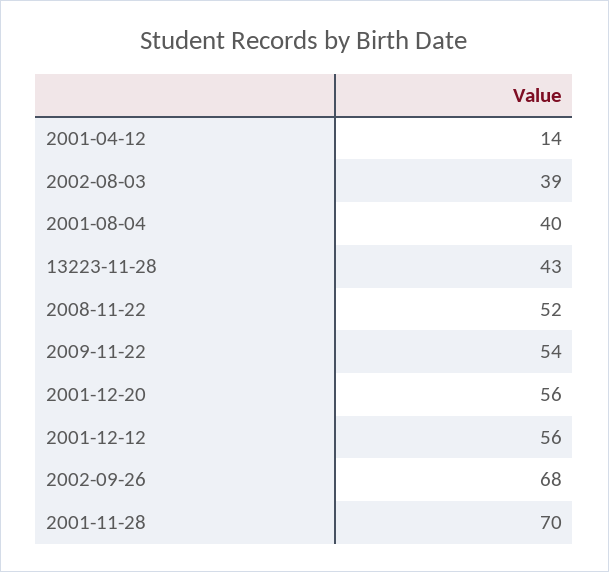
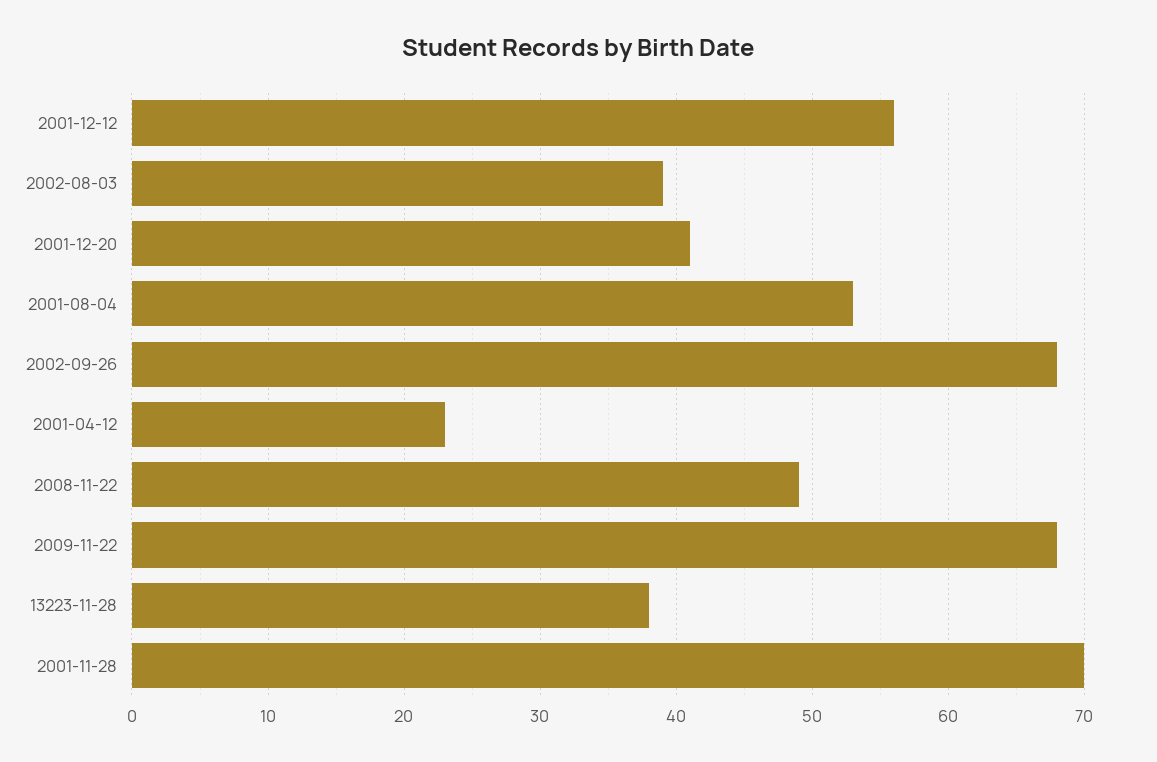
2001-04-12: 14 -> 23
2001-08-04: 40 -> 53
13223-11-28: 43 -> 38
2008-11-22: 52 -> 49
2009-11-22: 54 -> 68
2001-12-20: 56 -> 41

